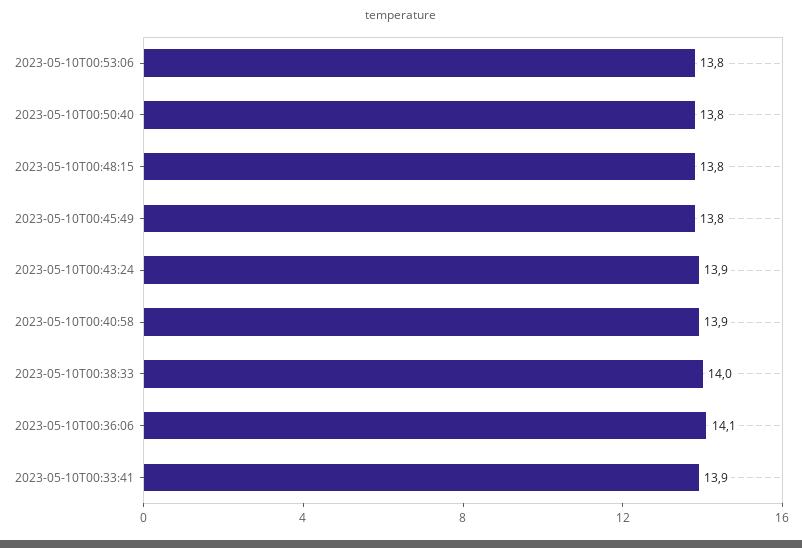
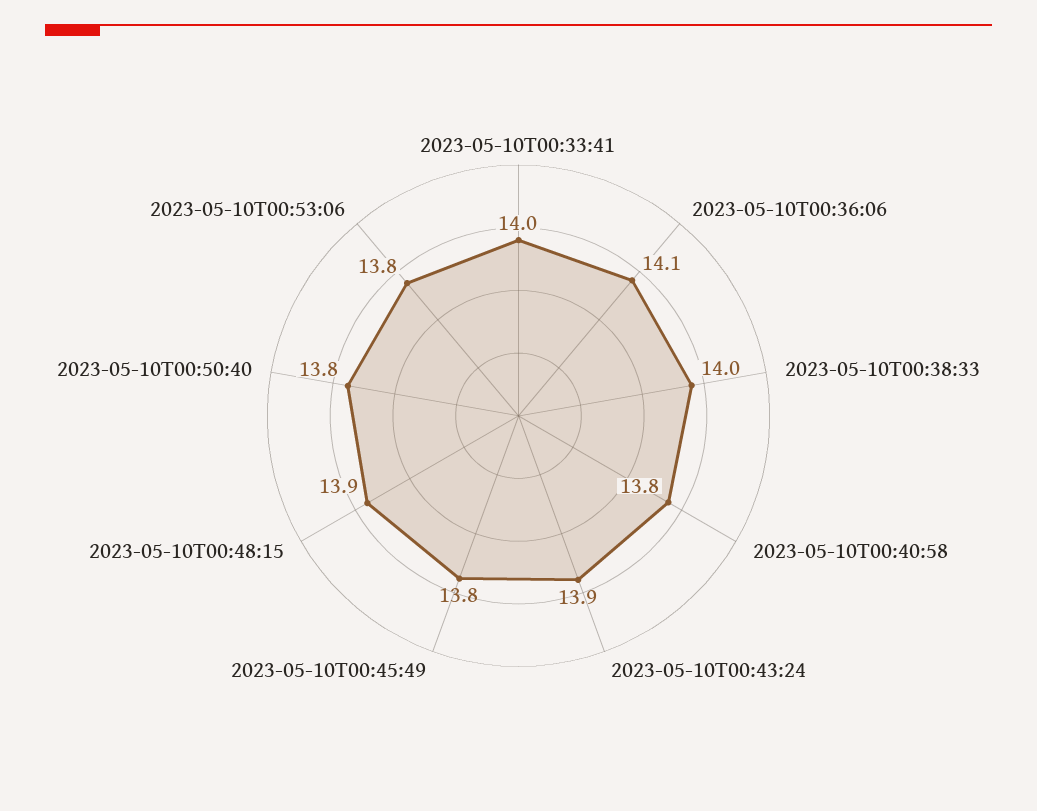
2023-05-10T00:48:15: 13.8 -> 13.9
2023-05-10T00:40:58: 13.9 -> 13.8
2023-05-10T00:33:41: 13.9 -> 14

